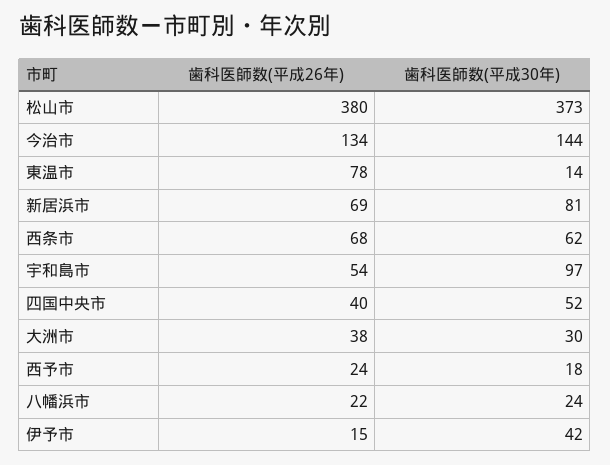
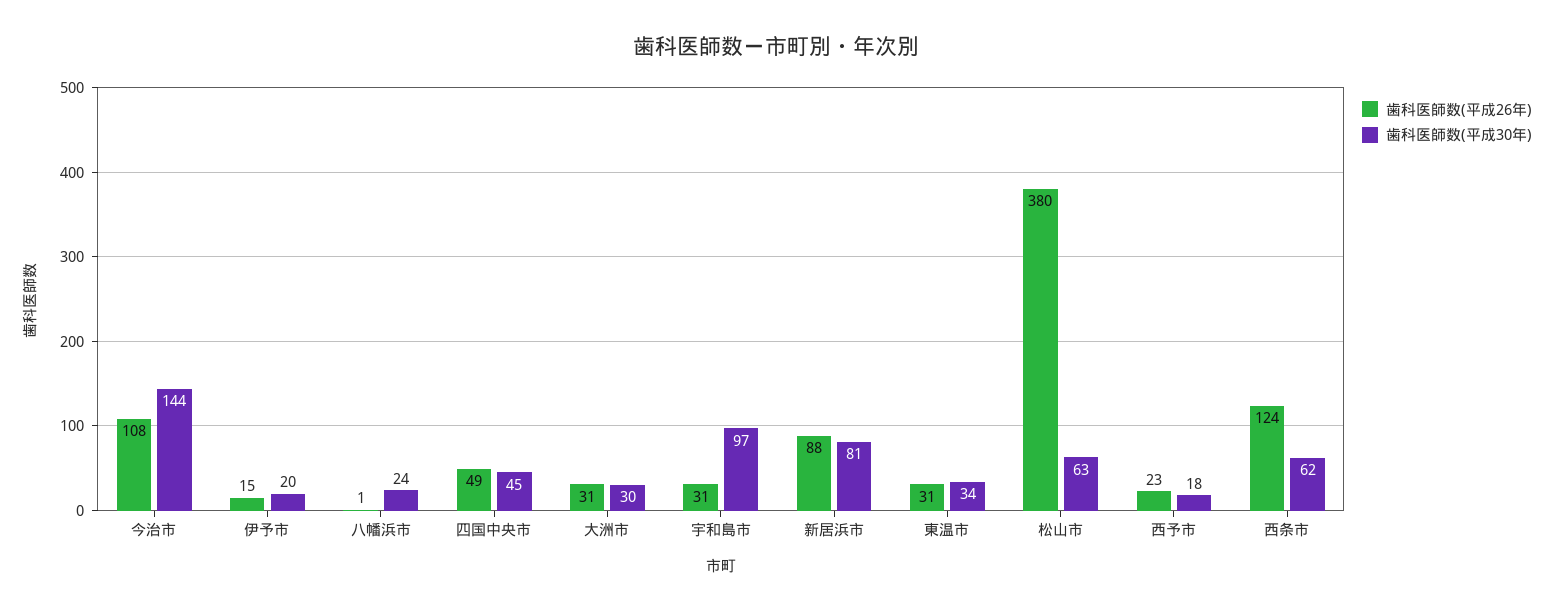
歯科医師数(平成30年), 松山市: 373 -> 63
歯科医師数(平成26年), 今治市: 134 -> 108
歯科医師数(平成26年), 東温市: 78 -> 31
歯科医師数(平成30年), 東温市: 14 -> 34
歯科医師数(平成26年), 新居浜市: 69 -> 88
歯科医師数(平成26年), 西条市: 68 -> 124
歯科医師数(平成26年), 宇和島市: 54 -> 31
歯科医師数(平成26年), 四国中央市: 40 -> 49
歯科医師数(平成30年), 四国中央市: 52 -> 45
歯科医師数(平成26年), 大洲市: 38 -> 31
歯科医師数(平成26年), 西予市: 24 -> 23
歯科医師数(平成26年), 八幡浜市: 22 -> 1
歯科医師数(平成30年), 伊予市: 42 -> 20

